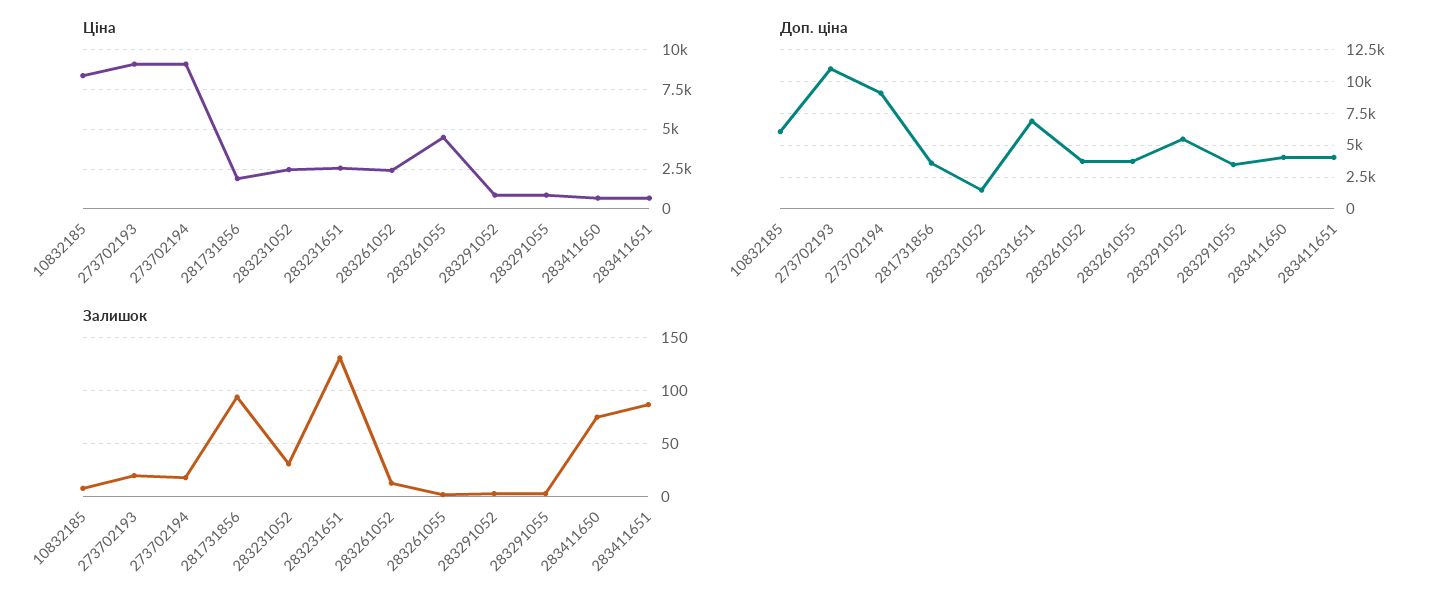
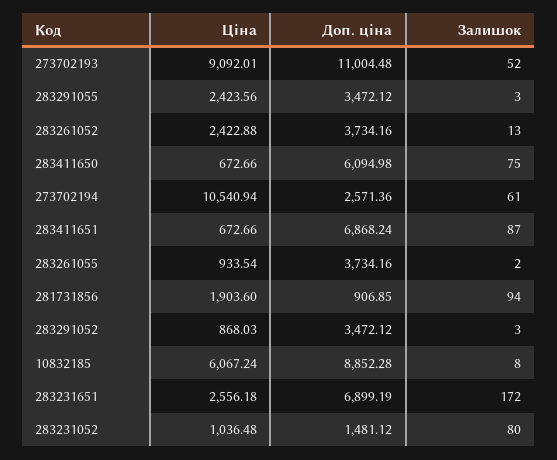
Ціна, 10832185: 8500 -> 6067.24
Ціна, 273702194: 9000 -> 10540.94
Ціна, 283231052: 2500 -> 1036.48
Ціна, 283261055: 4500 -> 933.54
Ціна, 283291055: 1000 -> 2423.56
Доп. ціна, 10832185: 6000 -> 8852.28
Доп. ціна, 273702194: 9000 -> 2571.36
Доп. ціна, 281731856: 3500 -> 906.85
Доп. ціна, 283291052: 5500 -> 3472.12
Доп. ціна, 283411650: 4000 -> 6094.98
Доп. ціна, 283411651: 4000 -> 6868.24
Залишок, 273702193: 20 -> 52
Залишок, 273702194: 20 -> 61
Залишок, 283231052: 30 -> 80
Залишок, 283231651: 130 -> 172

